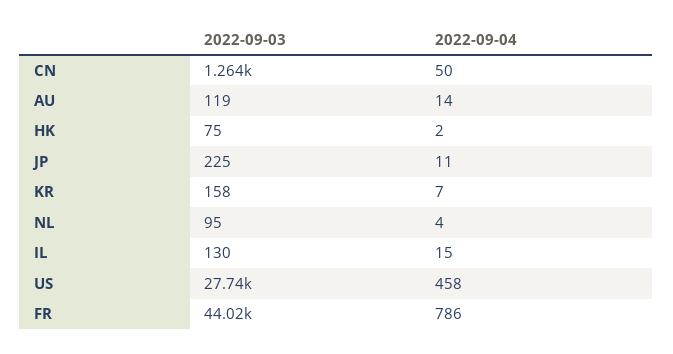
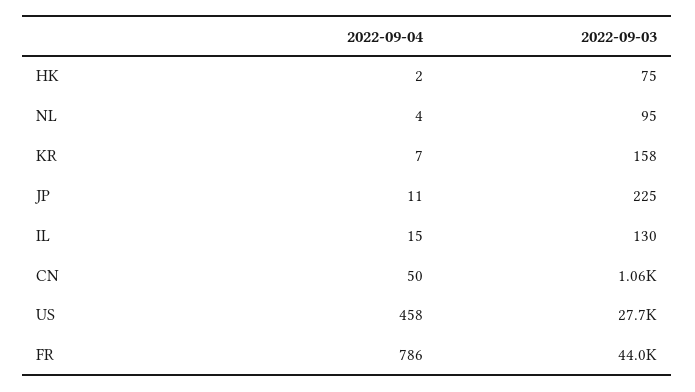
2022-09-03, CN: 1264 -> 1060
2022-09-03, AU: 119 -> none
2022-09-04, AU: 14 -> none

